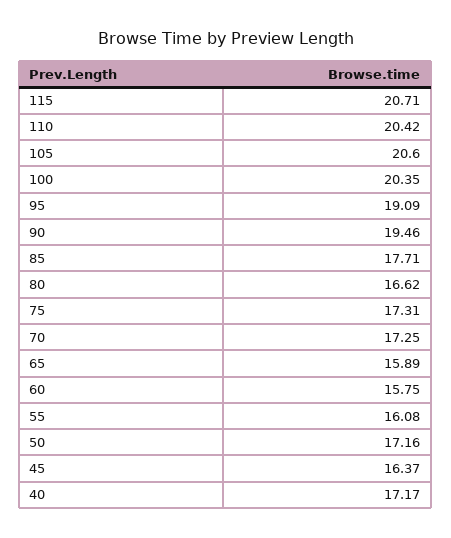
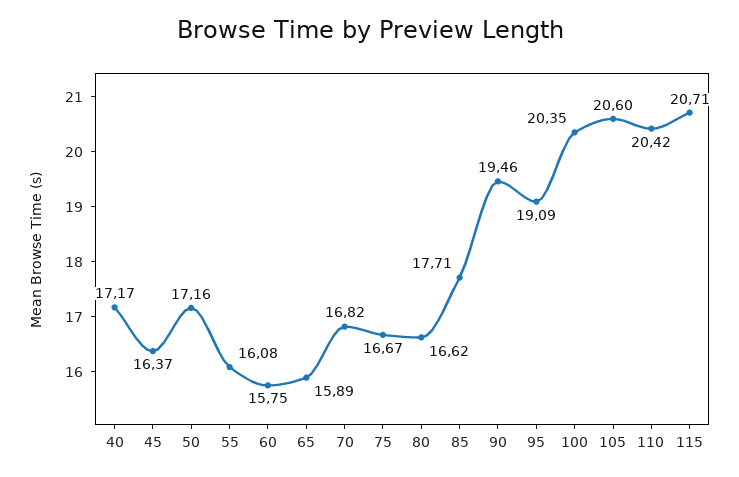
75: 17.31 -> 16.67
70: 17.25 -> 16.82

